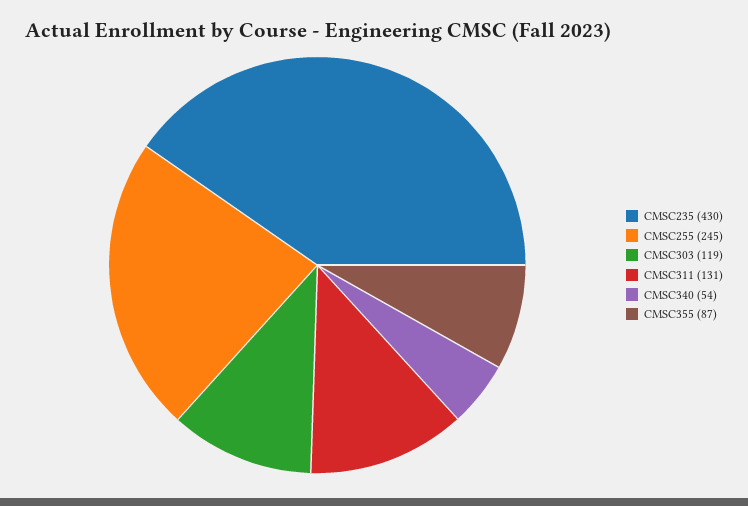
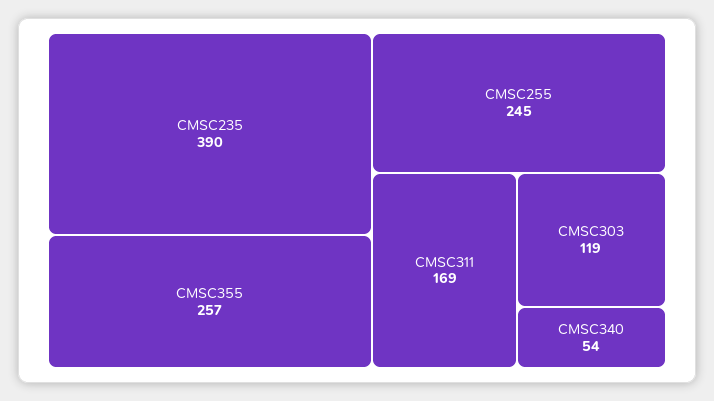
CMSC235: 430 -> 390
CMSC311: 131 -> 169
CMSC355: 87 -> 257

